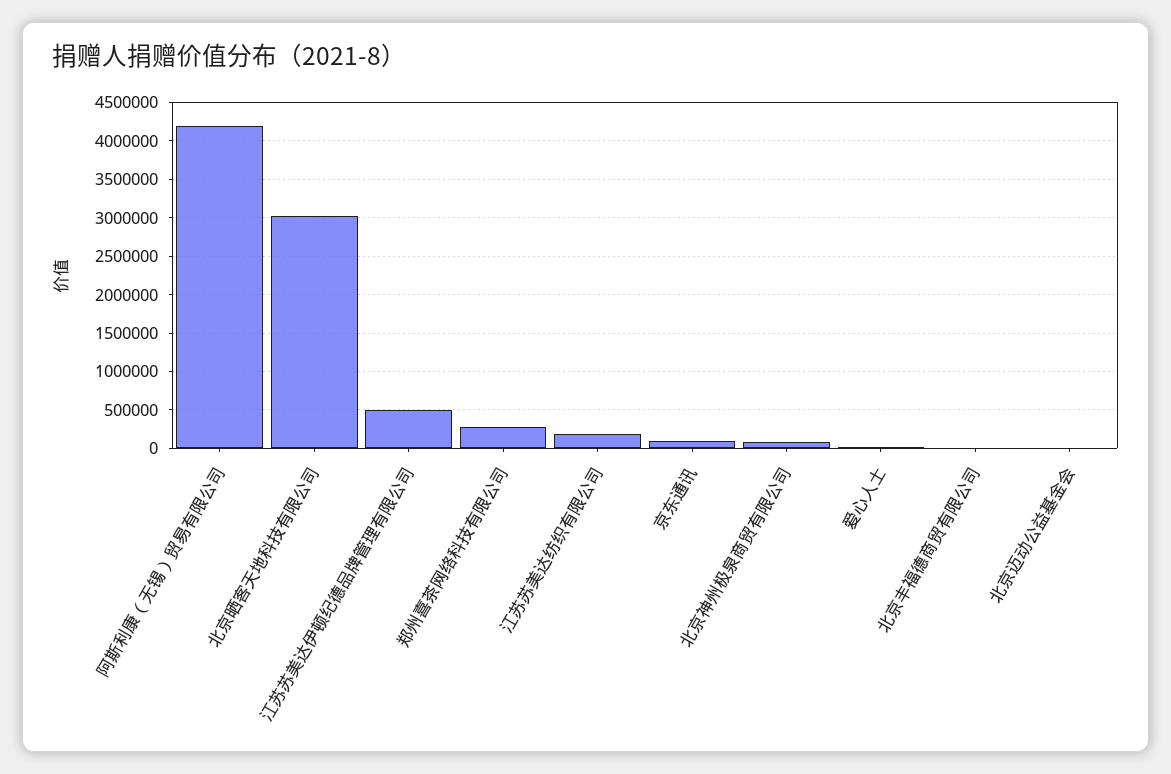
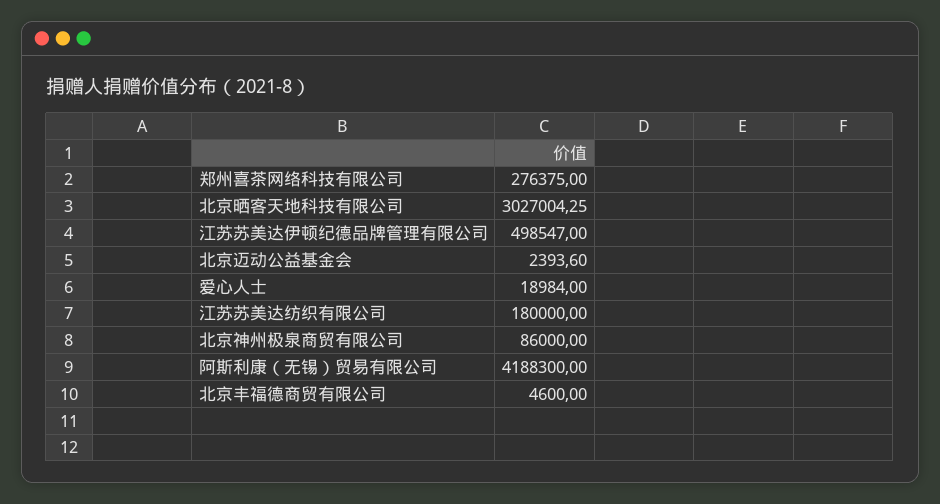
京东通讯: 100000 -> none

